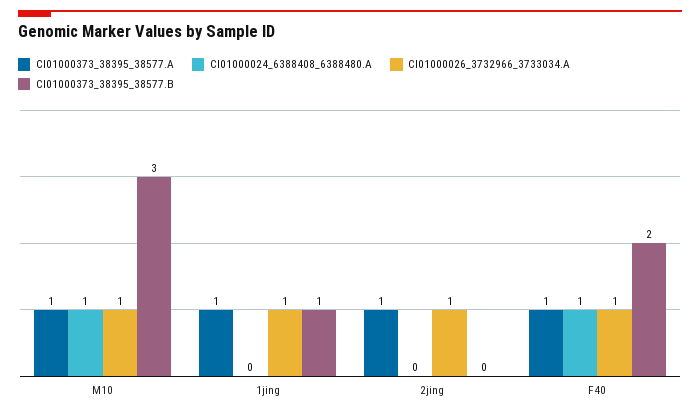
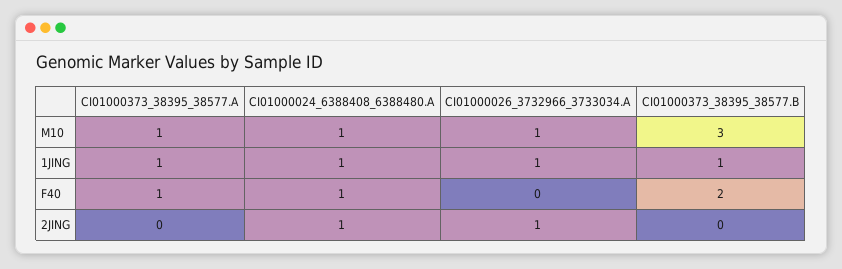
CI01000024_6388408_6388480.A, 1jing: 0 -> 1
CI01000373_38395_38577.A, 2jing: 1 -> 0
CI01000024_6388408_6388480.A, 2jing: 0 -> 1
CI01000026_3732966_3733034.A, F40: 1 -> 0

